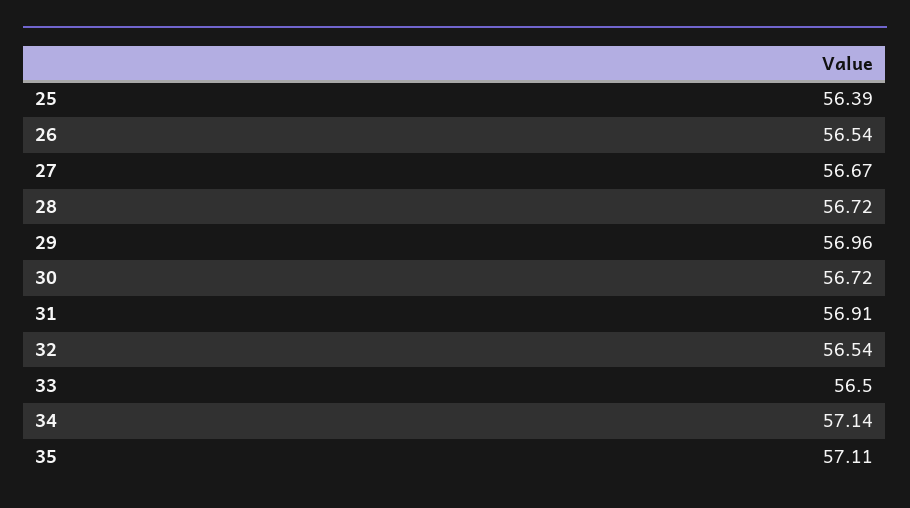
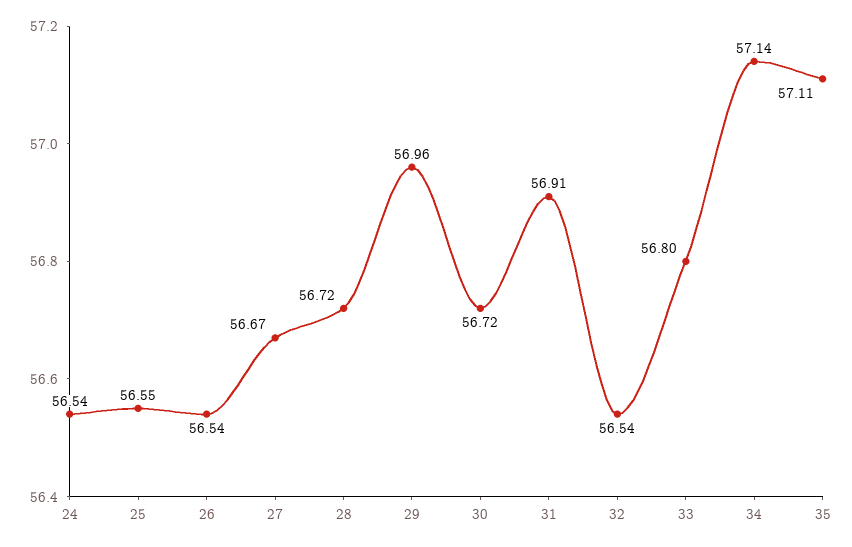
25: 56.39 -> 56.55
33: 56.5 -> 56.8
24: none -> 56.54

